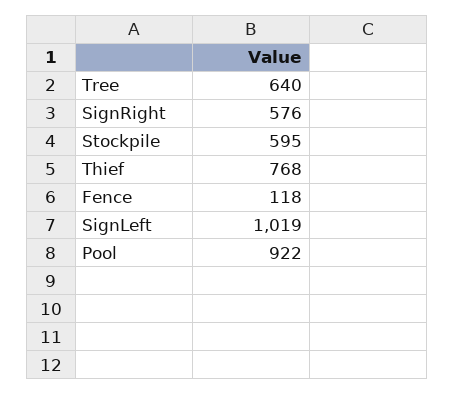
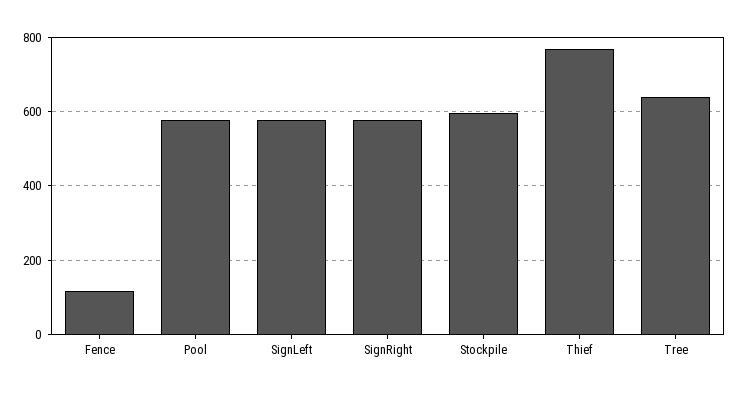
SignLeft: 1019 -> 580
Pool: 922 -> 580

